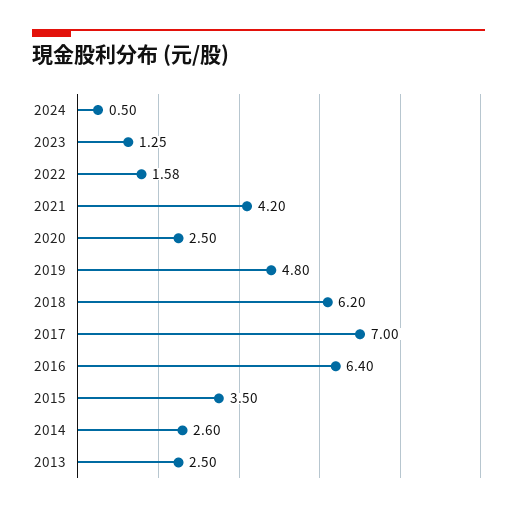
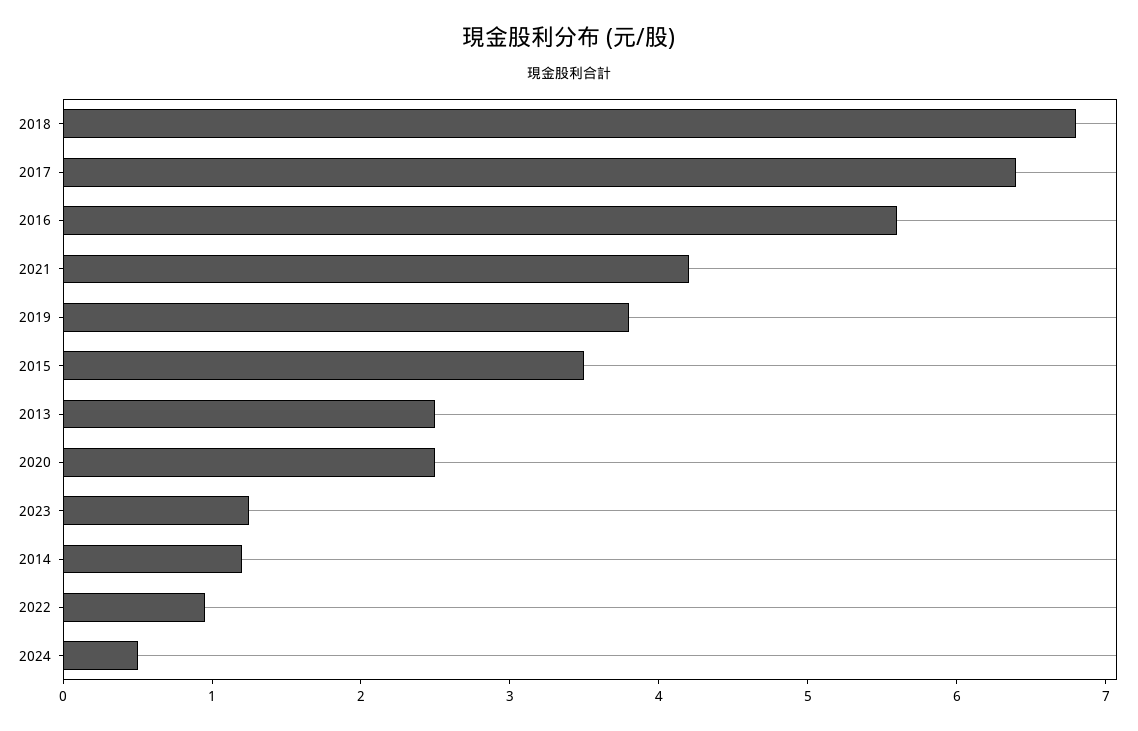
2022: 1.58 -> 1
2019: 4.8 -> 3.8
2018: 6.2 -> 6.8
2017: 7 -> 6.4
2016: 6.4 -> 5.6
2014: 2.6 -> 1.2

